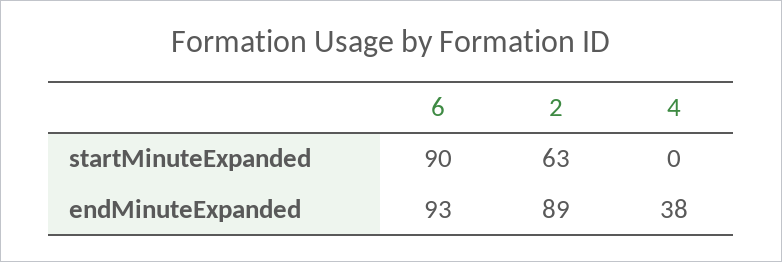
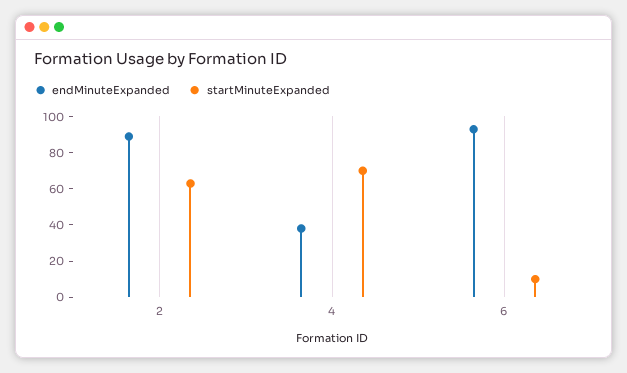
startMinuteExpanded, 6: 90 -> 10
startMinuteExpanded, 4: 0 -> 70

